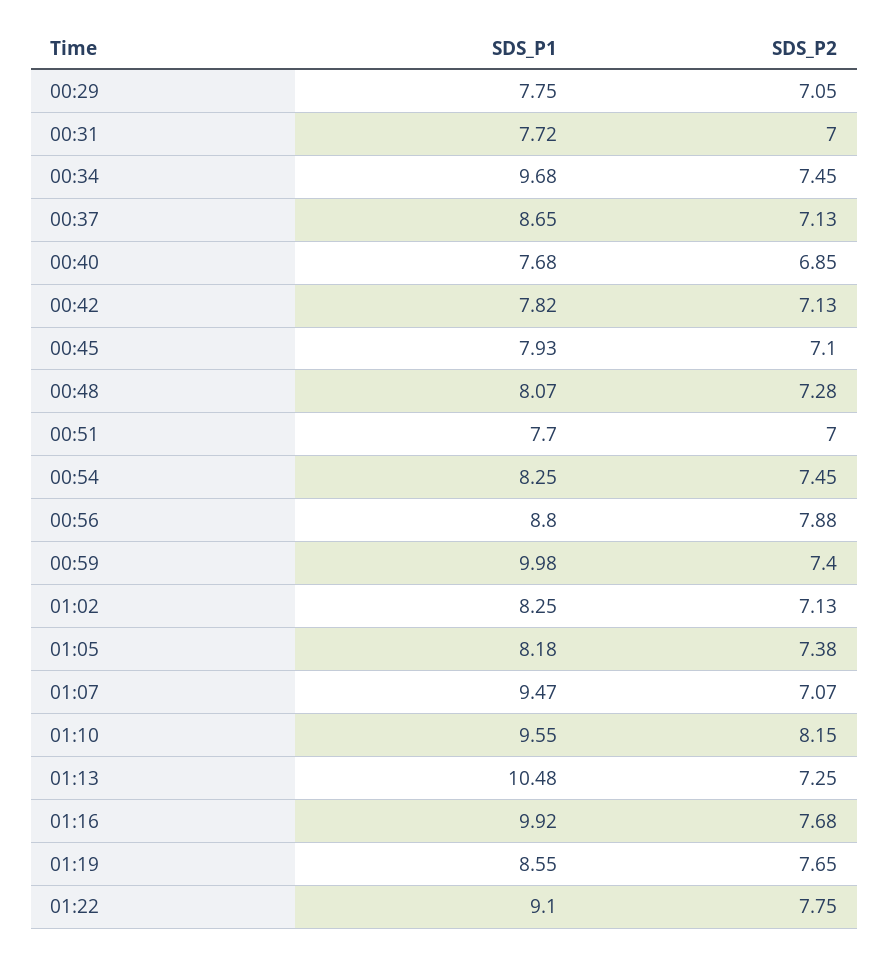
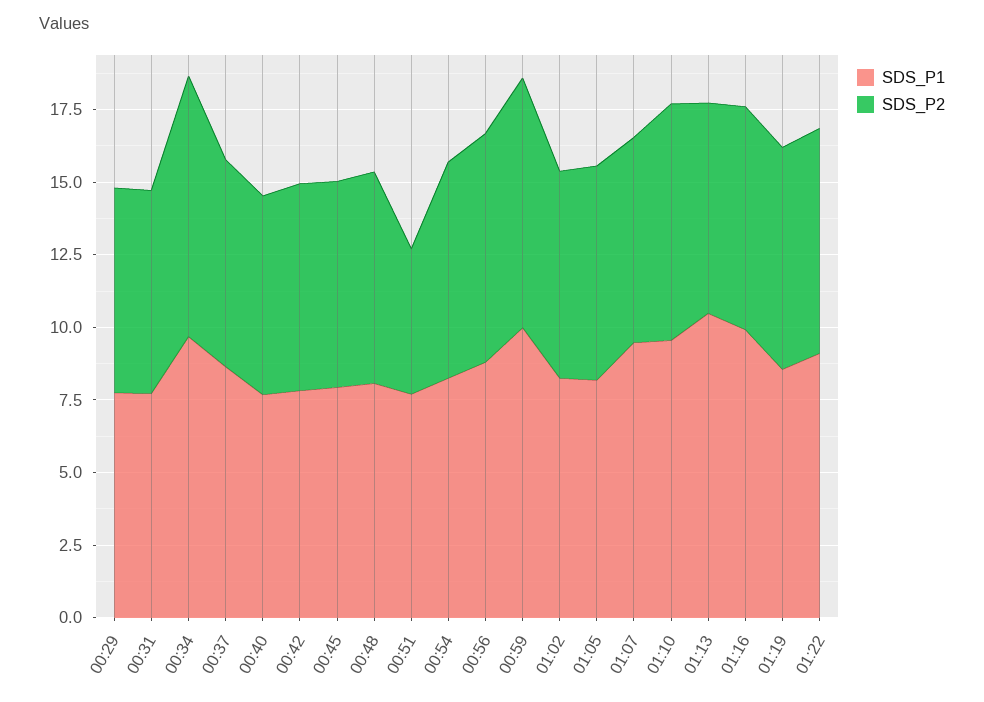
SDS_P2, 00:34: 7.45 -> 9
SDS_P2, 00:51: 7 -> 5
SDS_P2, 00:59: 7.4 -> 8.5

